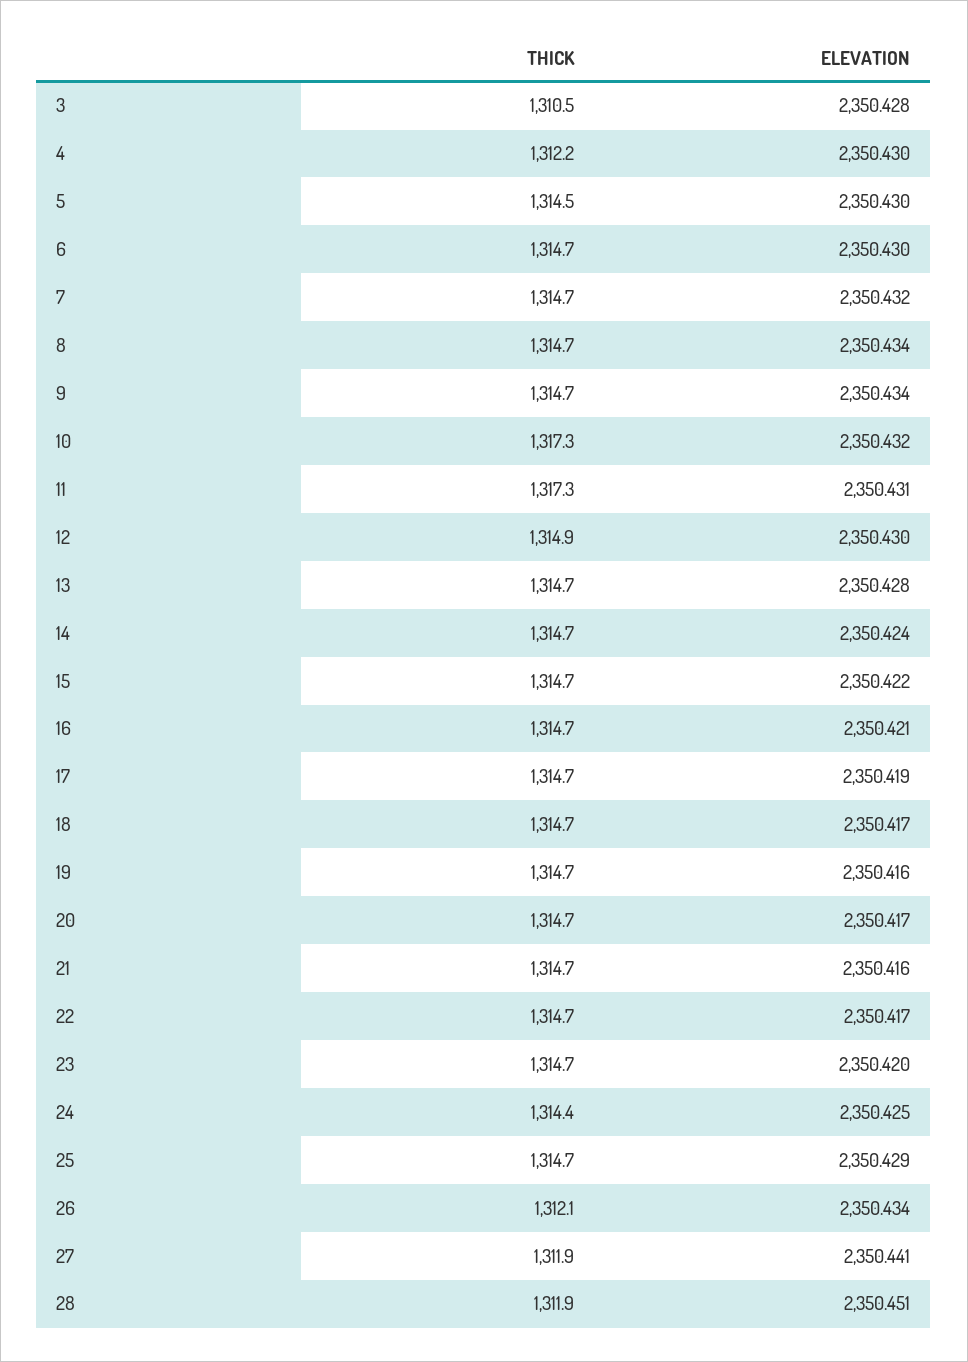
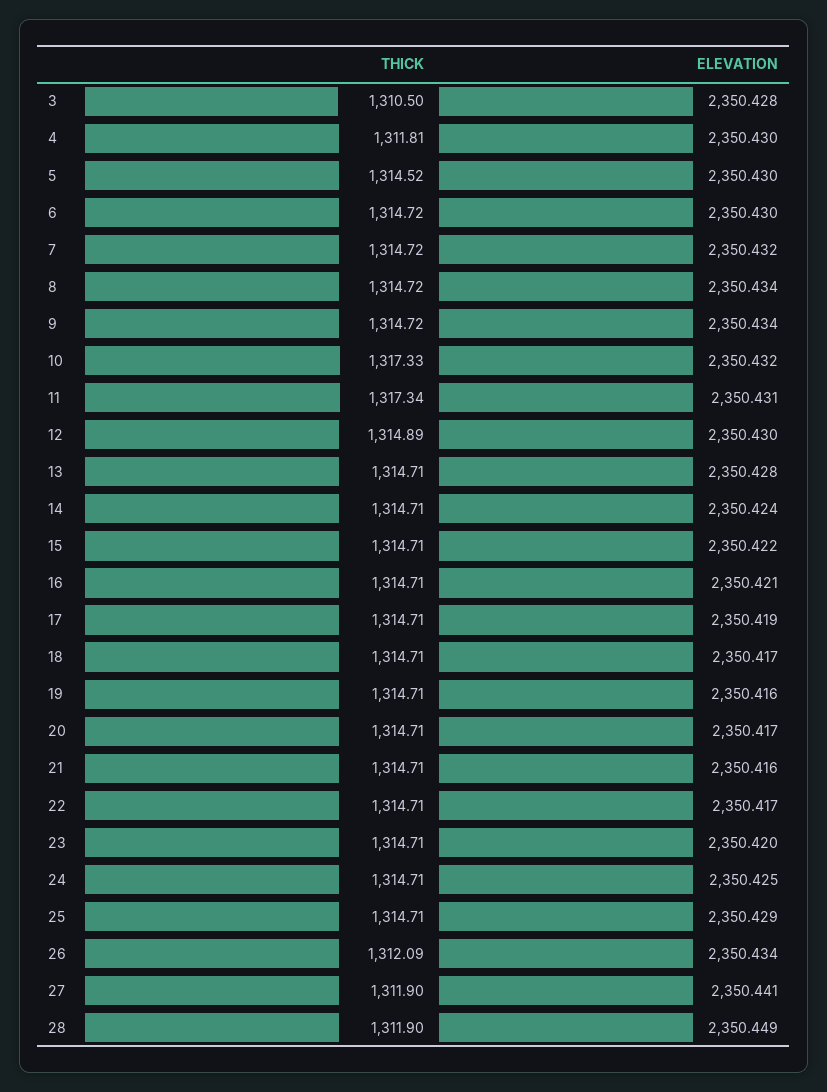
THICK, 4: 1312.2 -> 1311.81
THICK, 24: 1314.4 -> 1314.71
ELEVATION, 28: 2350.451 -> 2350.449

